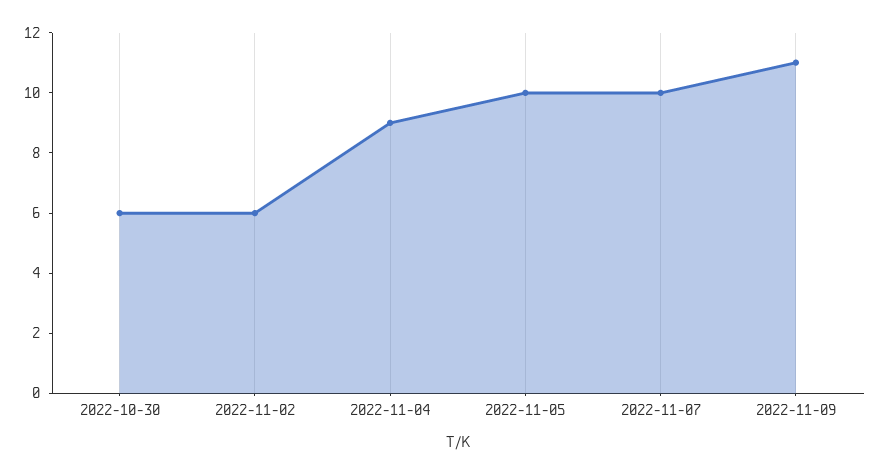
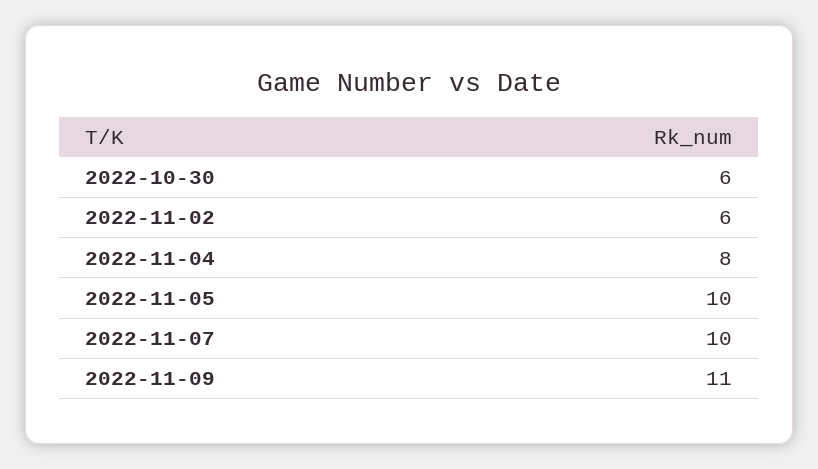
2022-11-04: 9 -> 8

